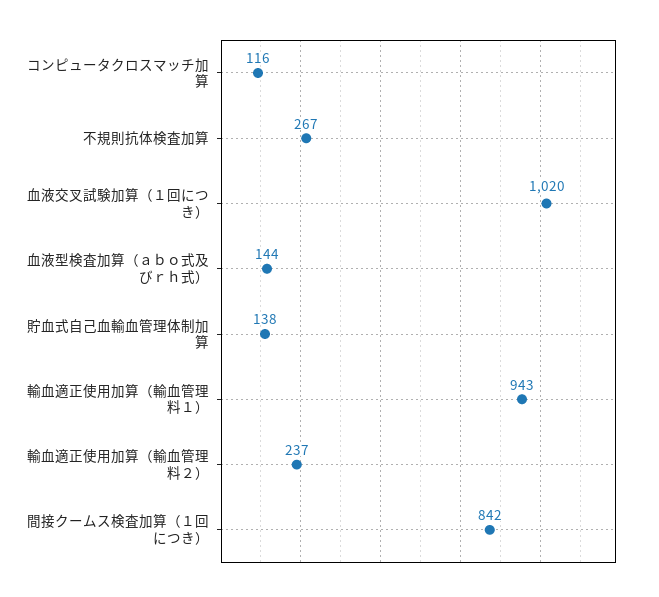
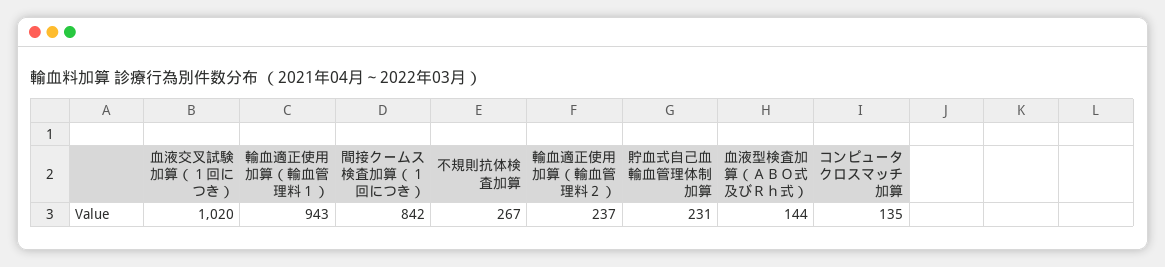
コンピュータクロスマッチ加算: 116 -> 135
貯血式自己血輸血管理体制加算: 138 -> 231

